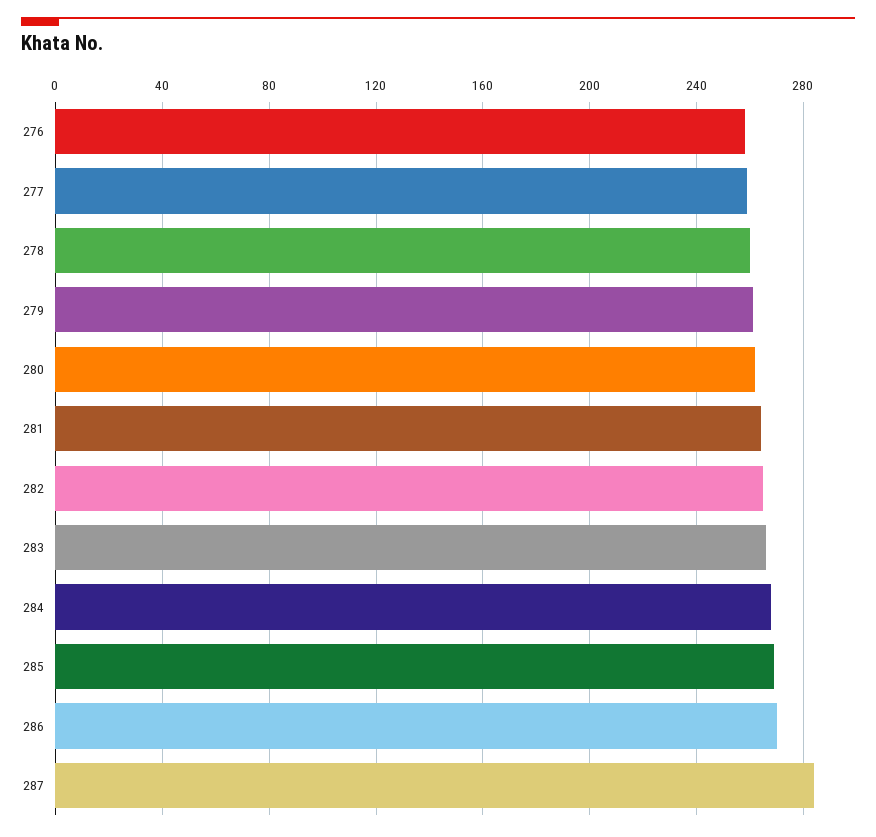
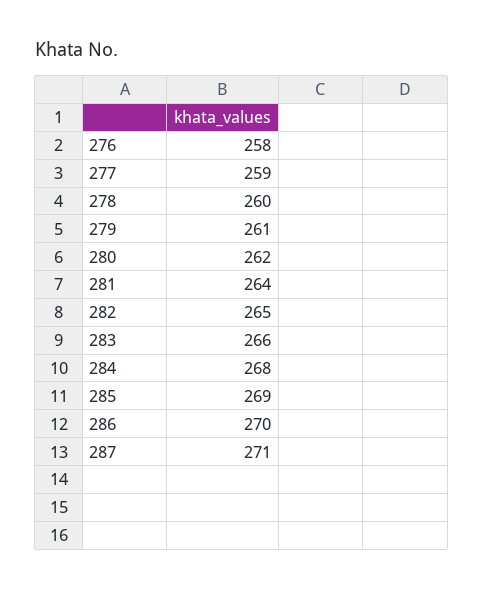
287: 285 -> 271

